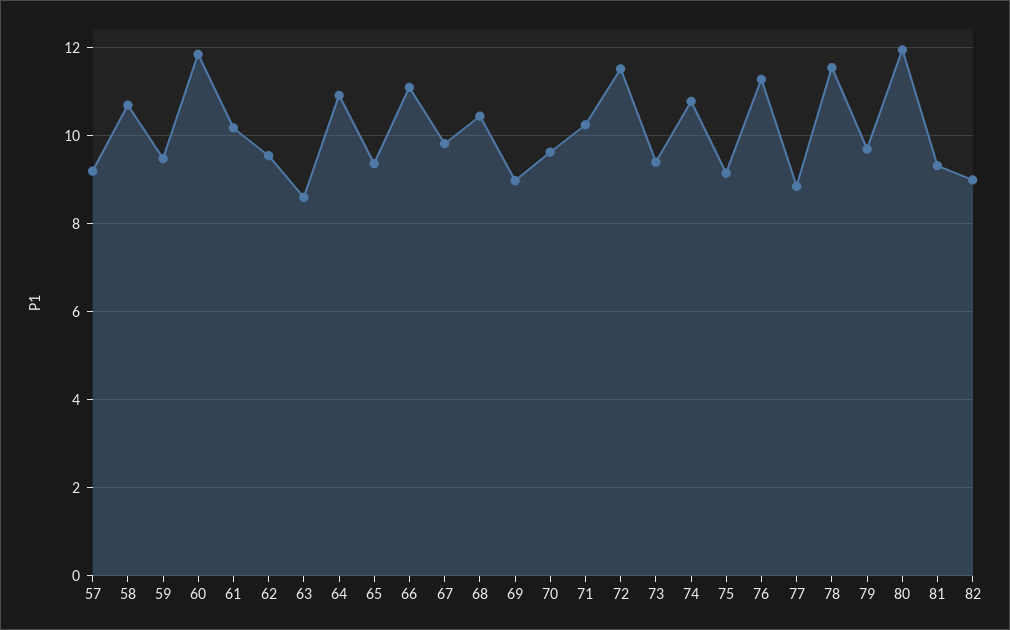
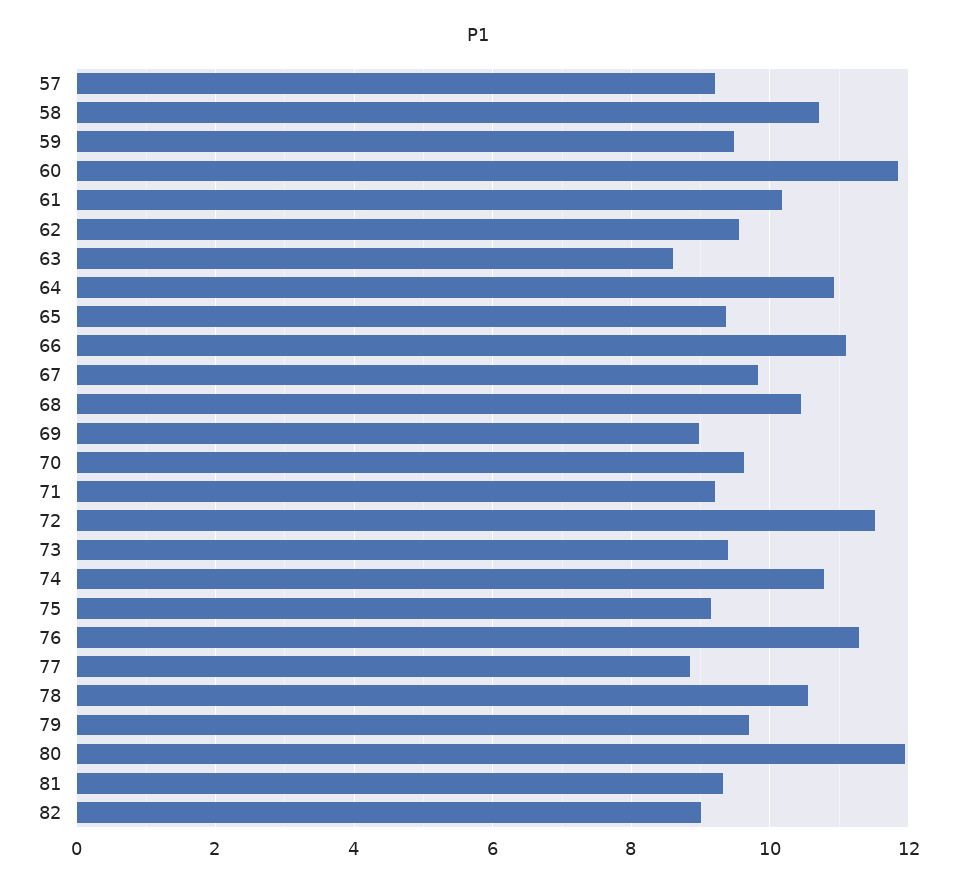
71: 10.2 -> 9.2
78: 11.6 -> 10.6

